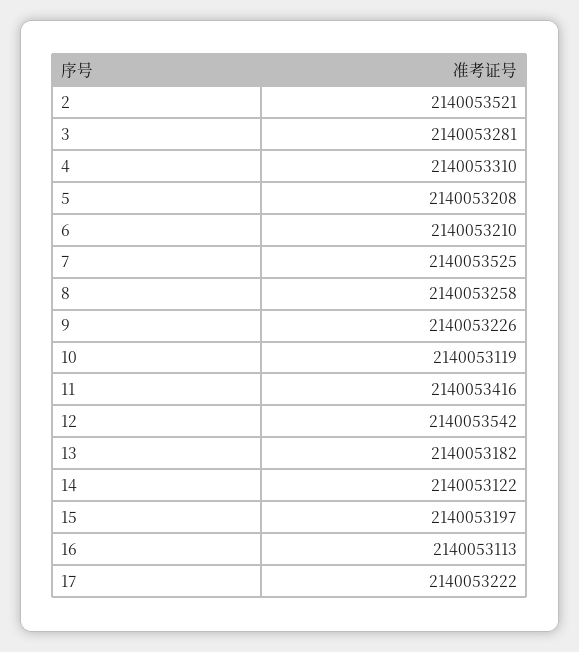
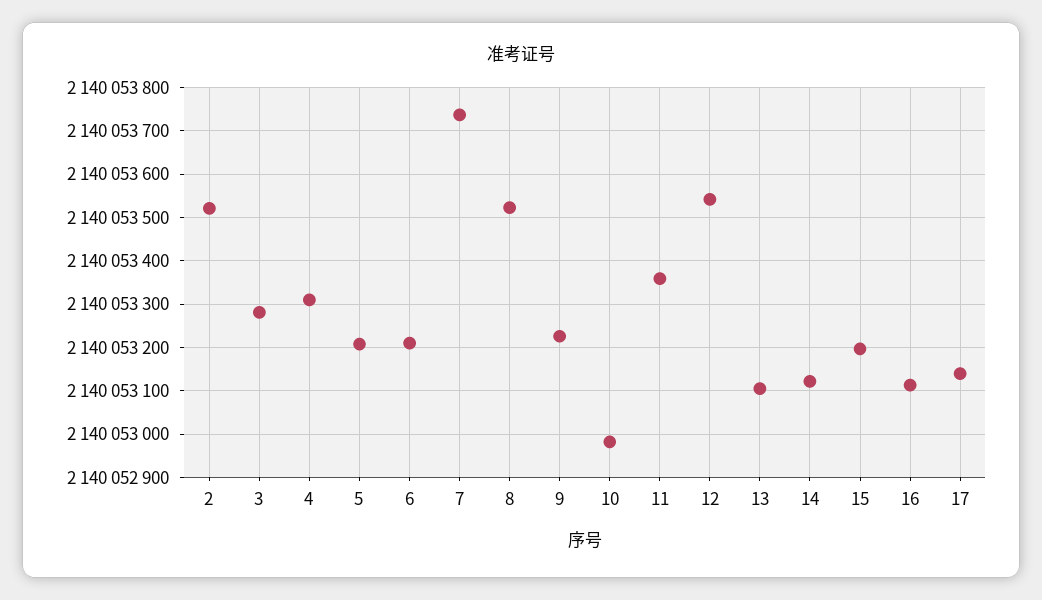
7: 2140053525 -> 2140053740
8: 2140053258 -> 2140053520
10: 2140053119 -> 2140052980
11: 2140053416 -> 2140053360
13: 2140053182 -> 2140053100
17: 2140053222 -> 2140053140

